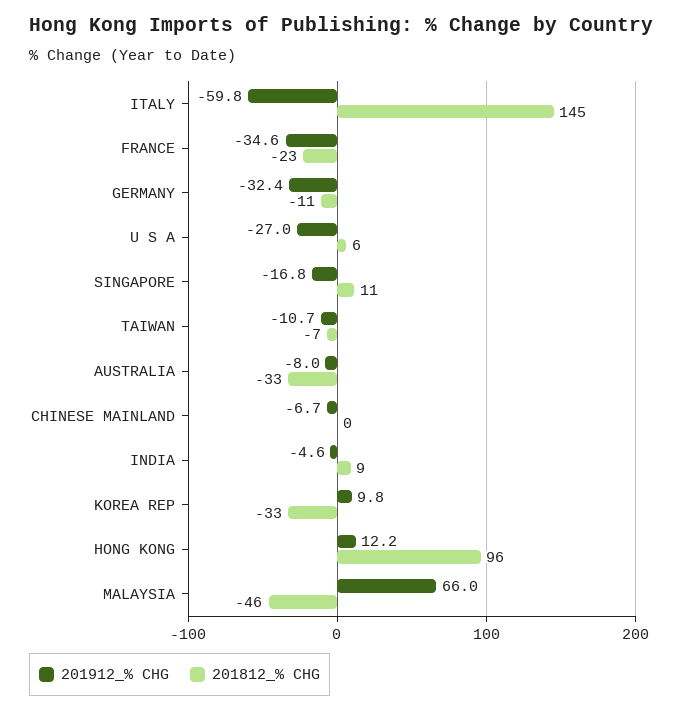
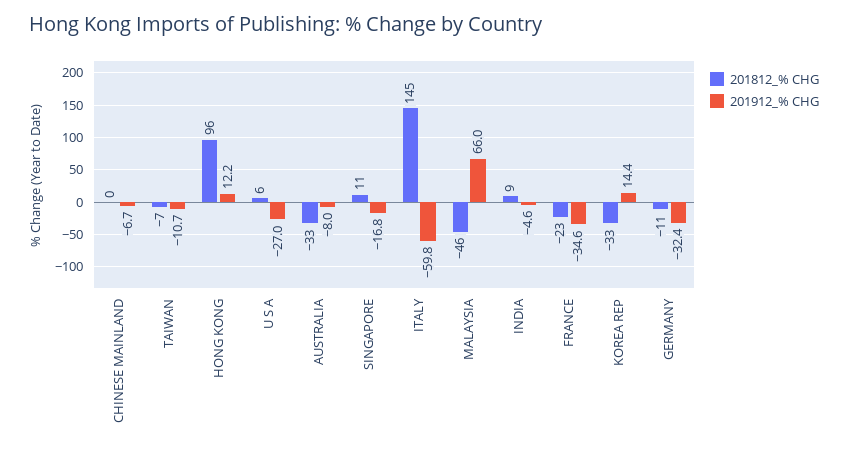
201912_% CHG, KOREA REP: 9.8 -> 14.4

